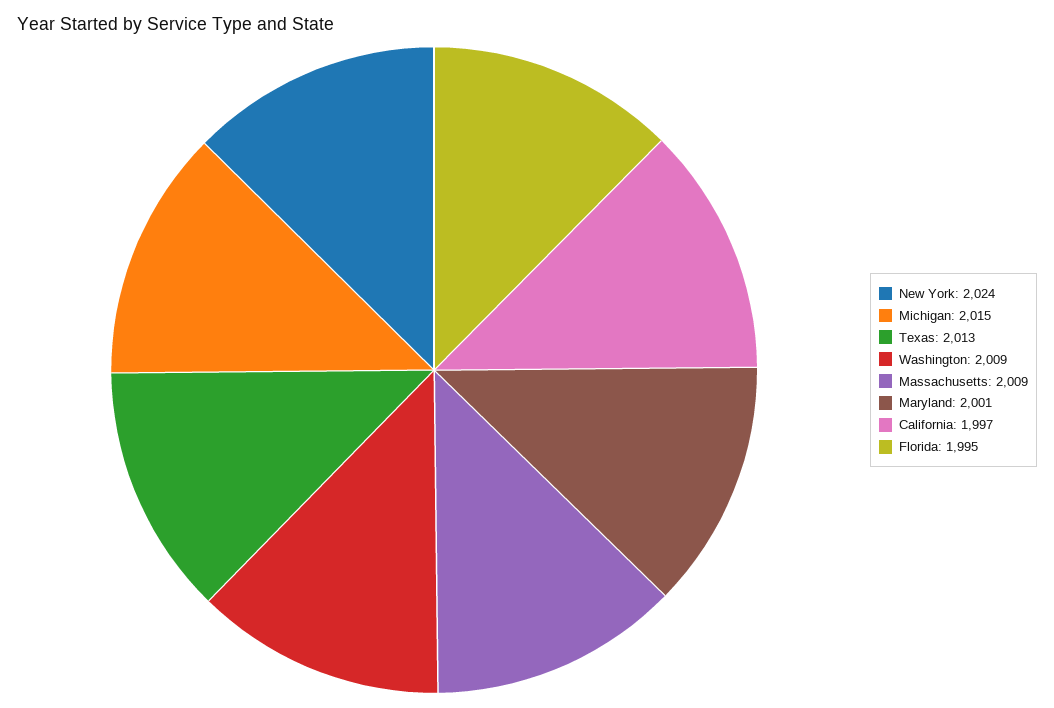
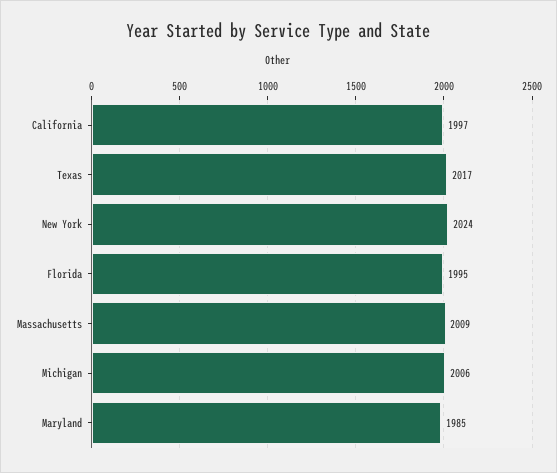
Michigan: 2015 -> 2006
Texas: 2013 -> 2017
Washington: 2009 -> none
Maryland: 2001 -> 1985

